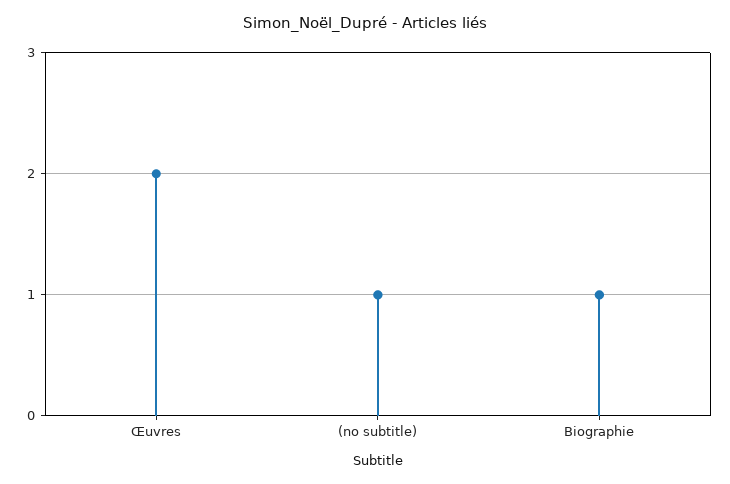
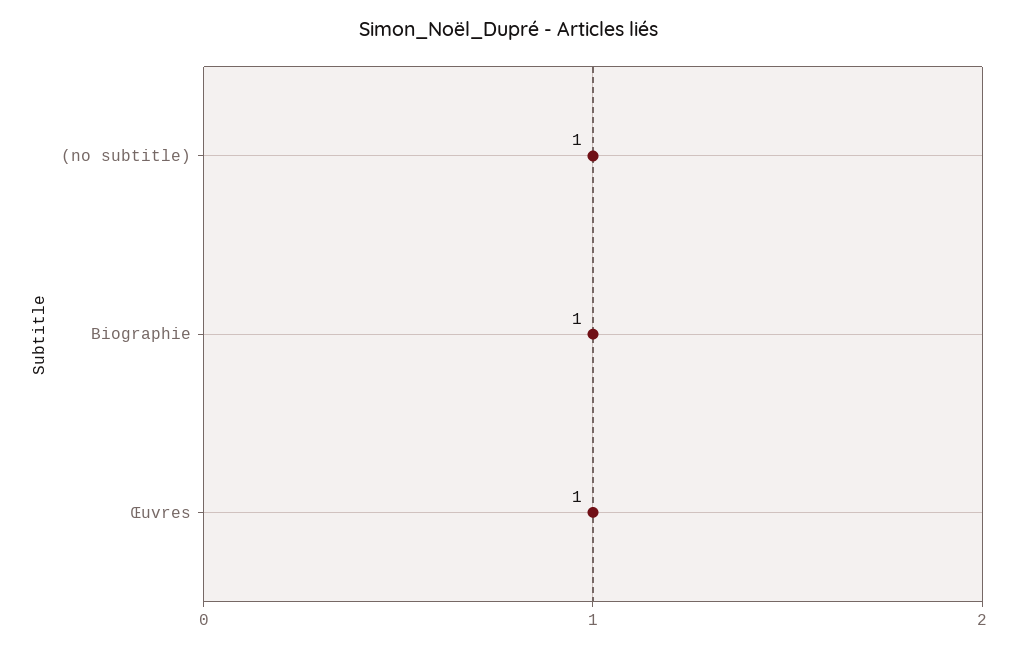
Œuvres: 2 -> 1

